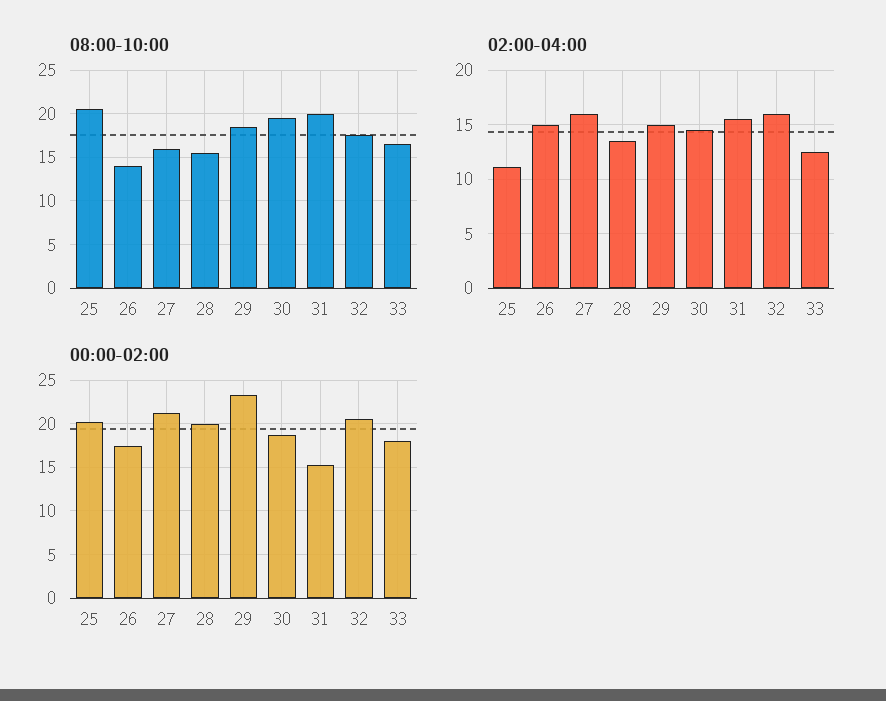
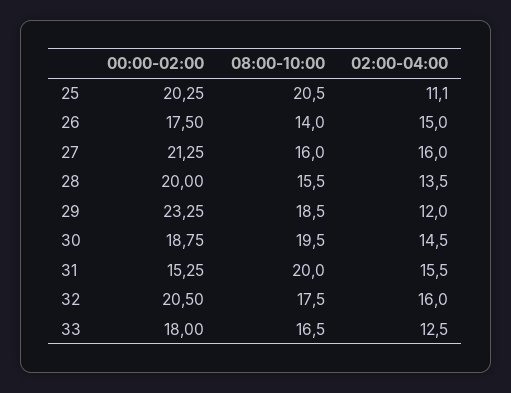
02:00-04:00, 29: 15 -> 12

